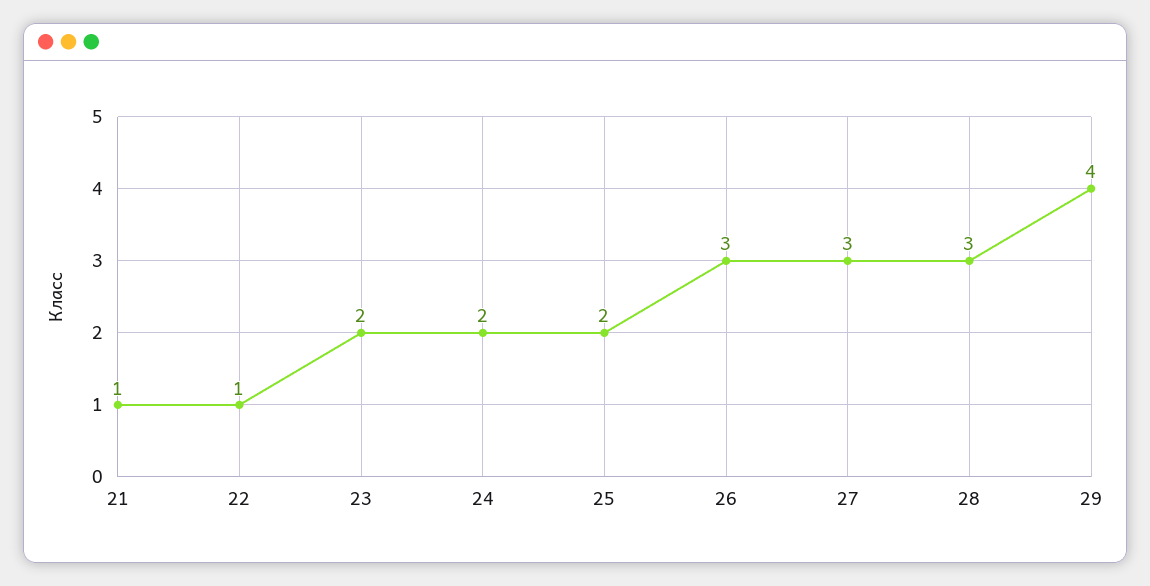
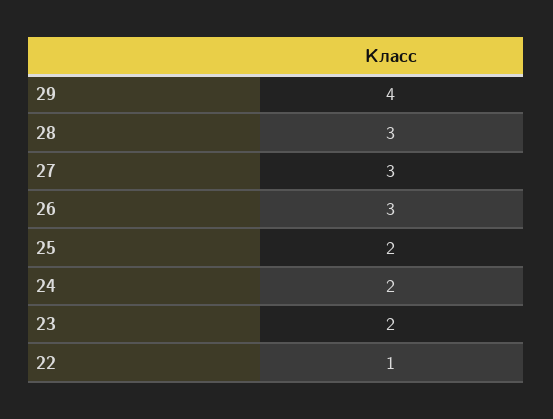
21: 1 -> none

